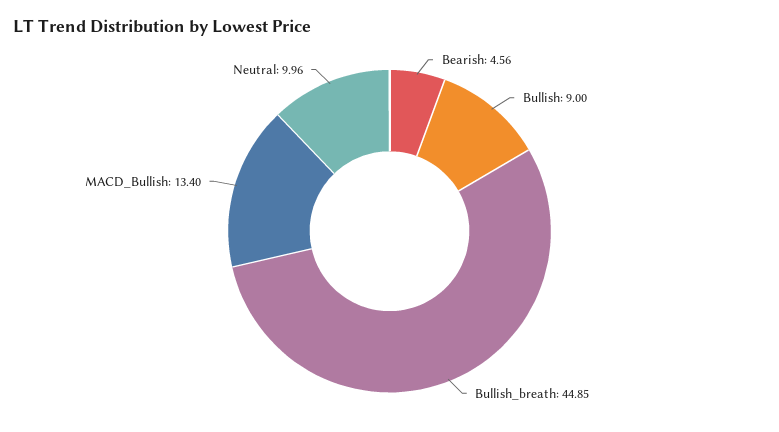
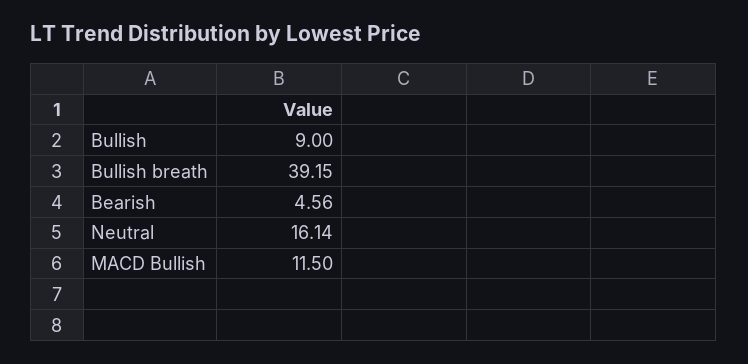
Bullish_breath: 44.85 -> 39.15
MACD_Bullish: 13.4 -> 11.5
Neutral: 9.96 -> 16.14

